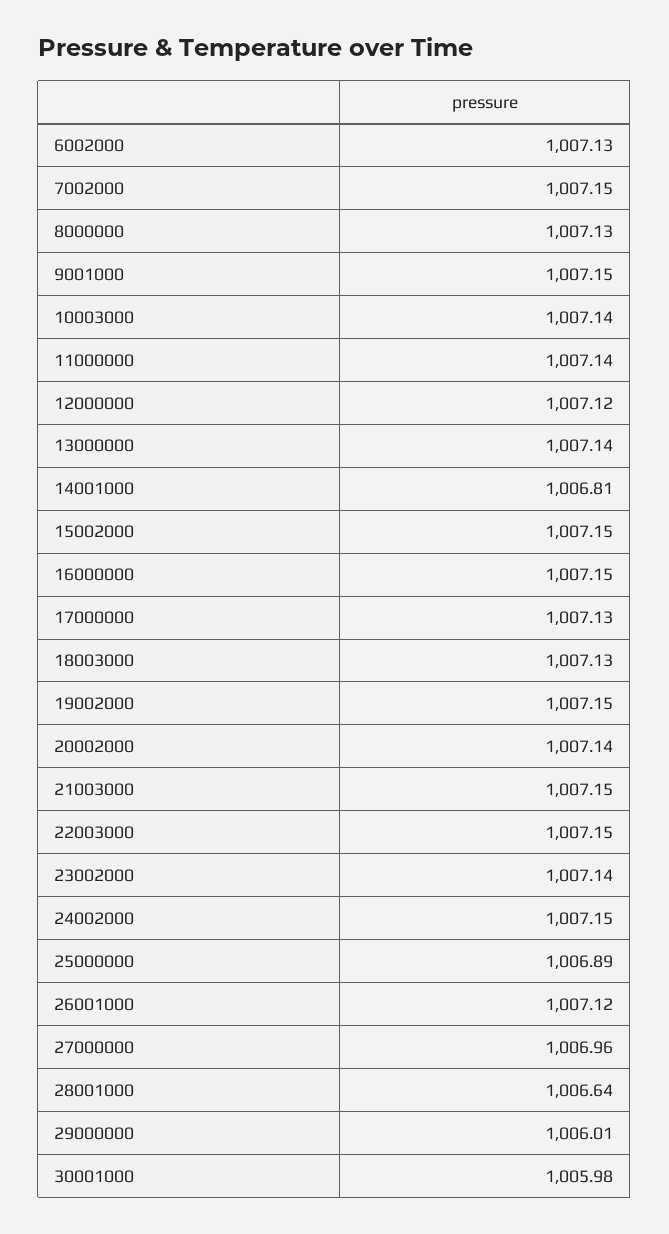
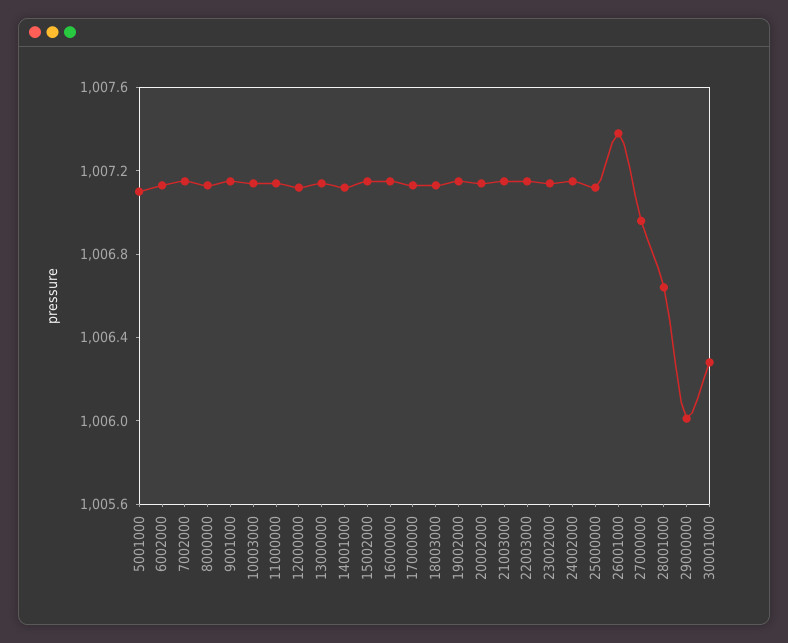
14001000: 1006.81 -> 1007.1
25000000: 1006.89 -> 1007.1
26001000: 1007.12 -> 1007.4
30001000: 1005.98 -> 1006.3
5001000: none -> 1007.1

